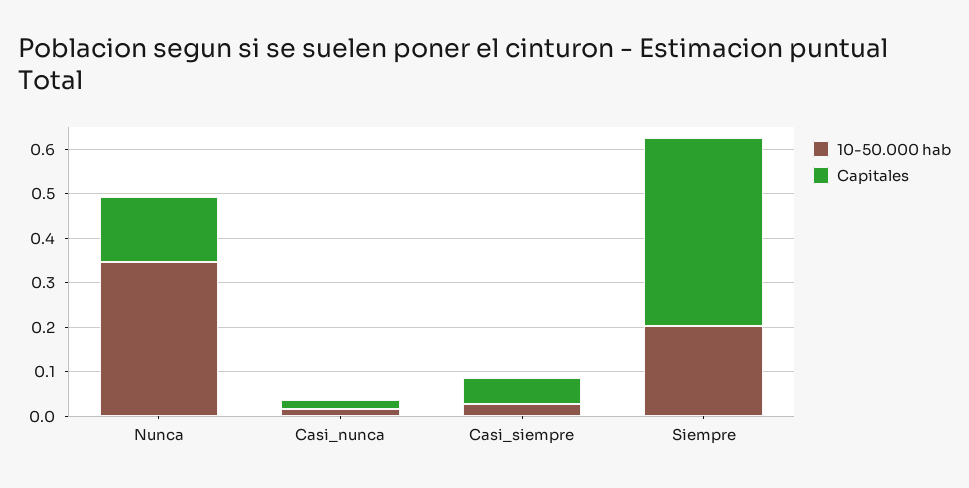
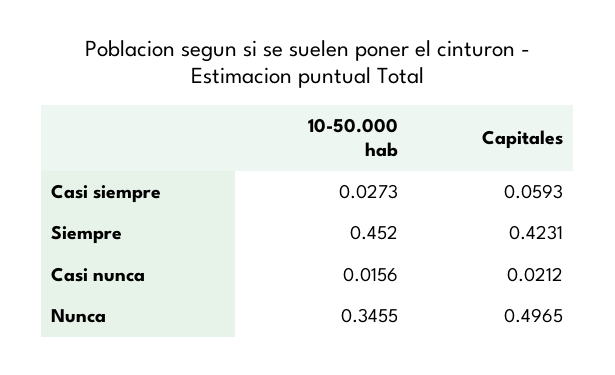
Capitales, Nunca: 0.14 -> 0.4965
10-50.000 hab, Siempre: 0.2 -> 0.452

